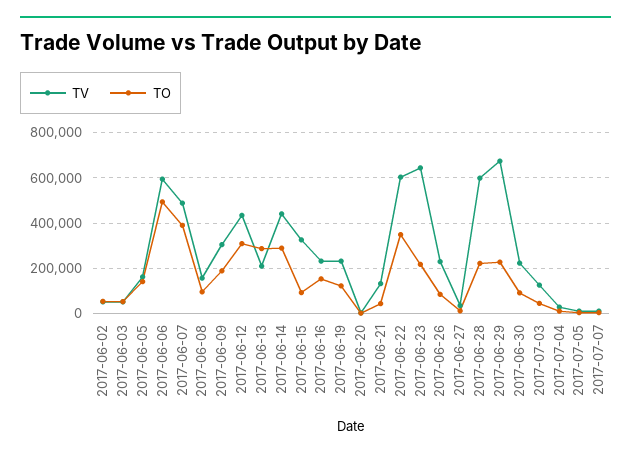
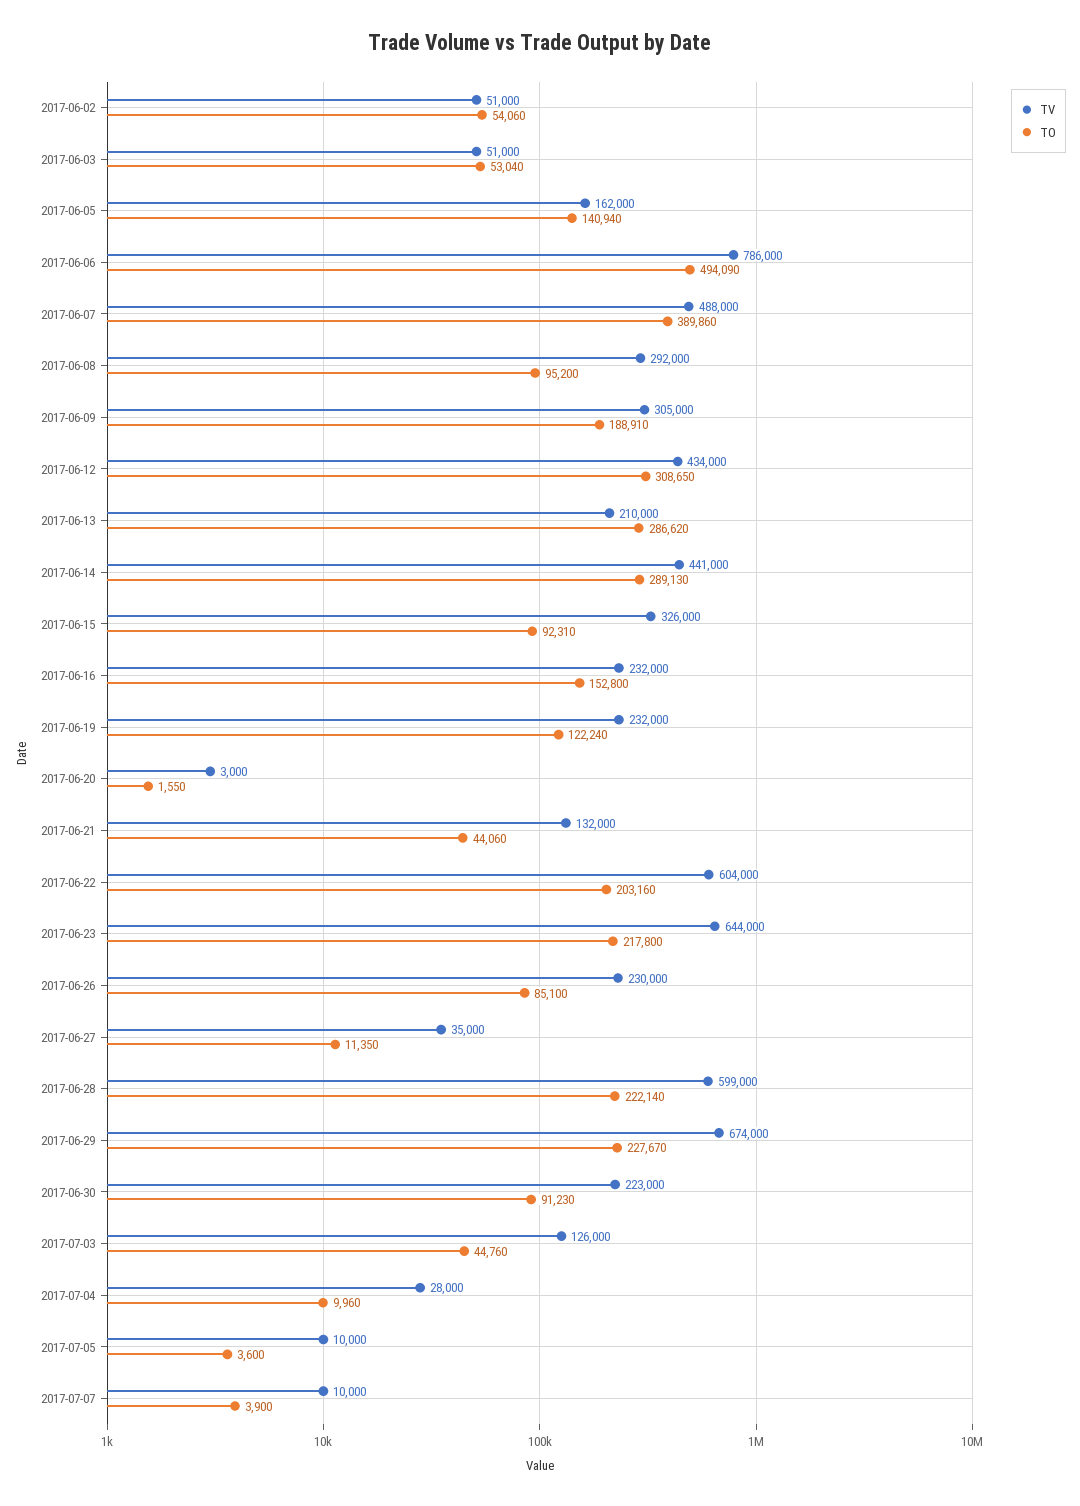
TV, 2017-06-06: 600000 -> 786000
TV, 2017-06-08: 150000 -> 292000
TO, 2017-06-22: 350000 -> 203160

